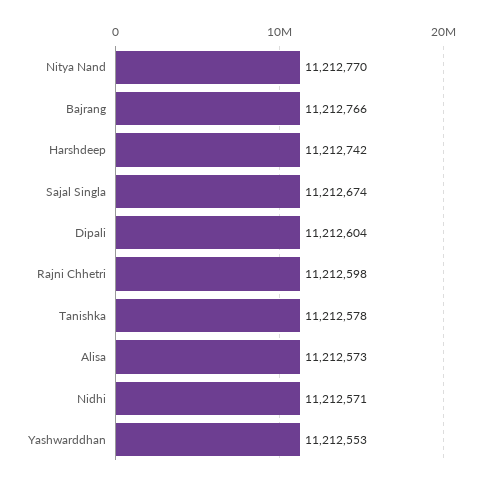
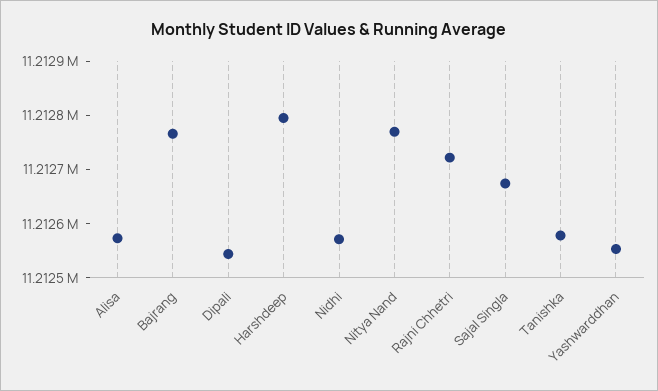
Harshdeep: 11212742 -> 11212800
Dipali: 11212604 -> 11212540
Rajni Chhetri: 11212598 -> 11212720

